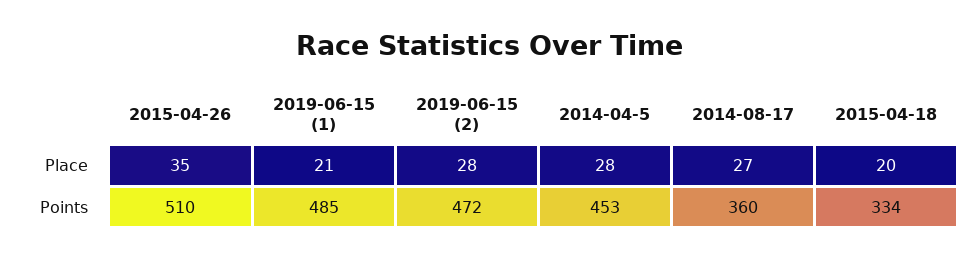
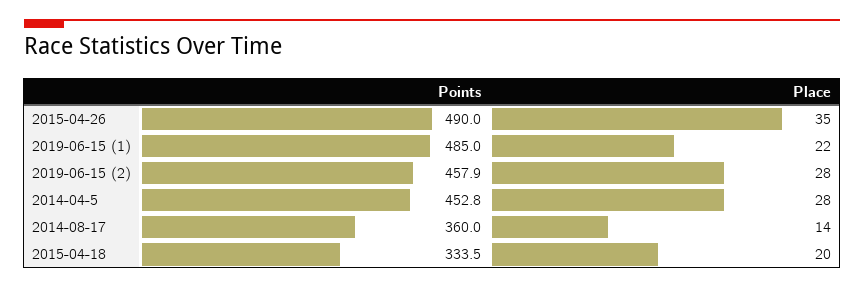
2019-06-15 (1), Place: 21 -> 22
2014-08-17, Place: 27 -> 14
2015-04-26, Points: 510 -> 490
2019-06-15 (2), Points: 472 -> 457.9

